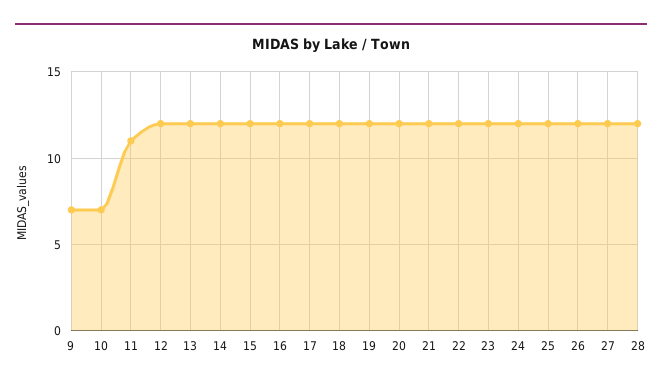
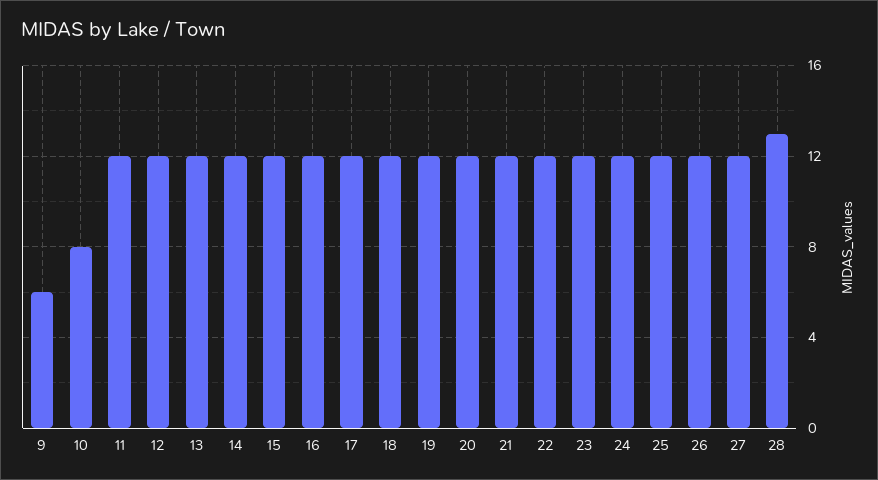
9: 7 -> 6
10: 7 -> 8
11: 11 -> 12
28: 12 -> 13

